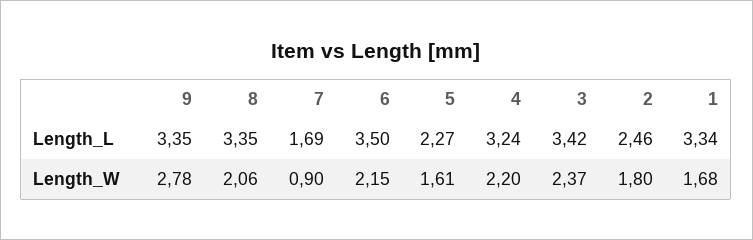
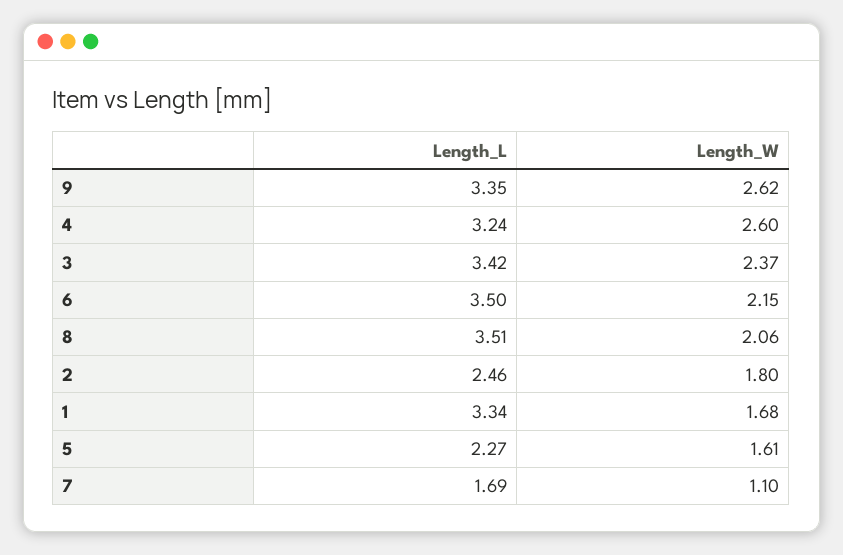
8, Length_L: 3.35 -> 3.51
9, Length_W: 2.78 -> 2.62
7, Length_W: 0.9 -> 1.1
4, Length_W: 2.2 -> 2.6

